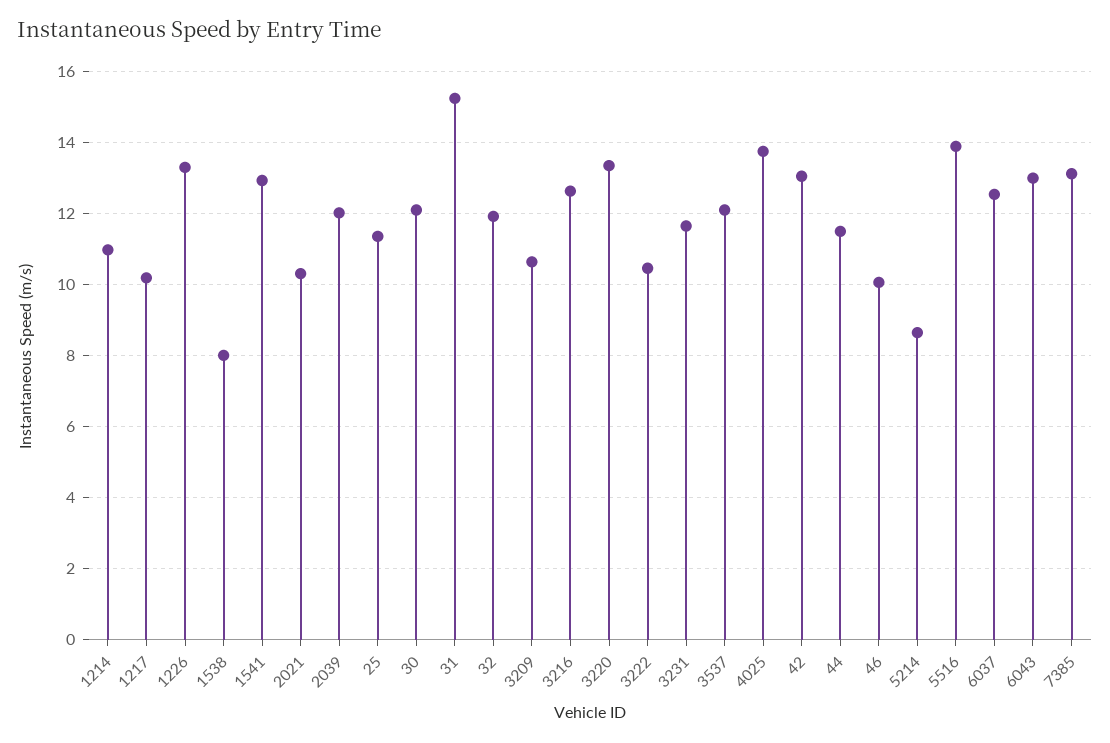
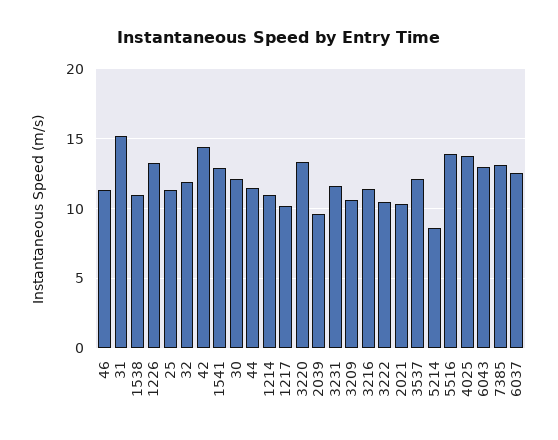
1538: 8 -> 11
2039: 12 -> 9.5
3216: 12.6 -> 11.5
42: 13 -> 14.5
46: 10 -> 11.5

